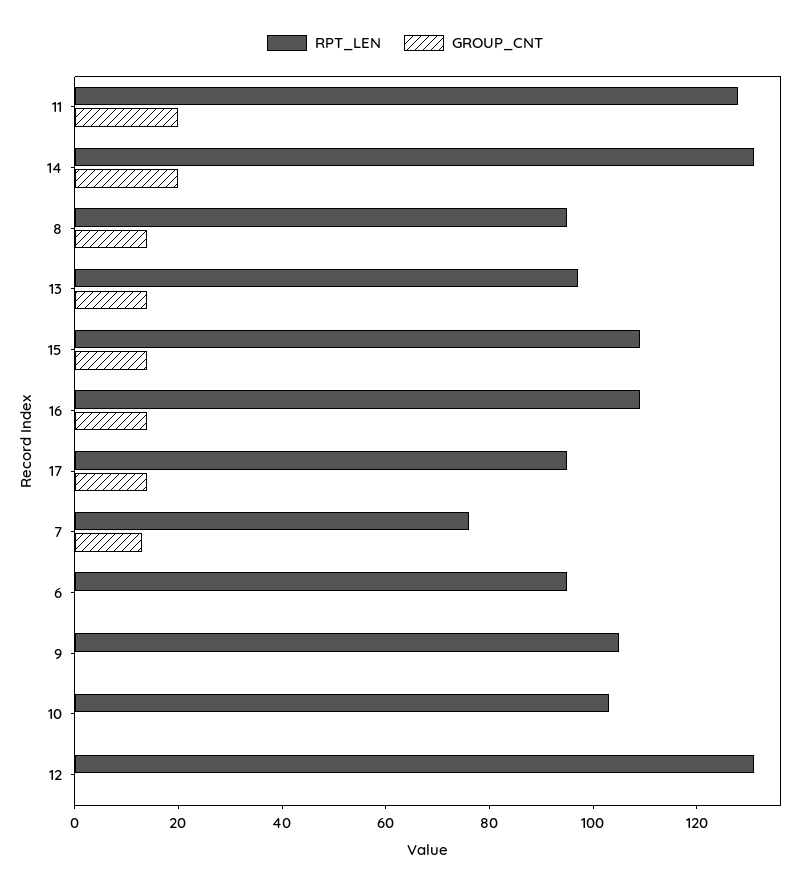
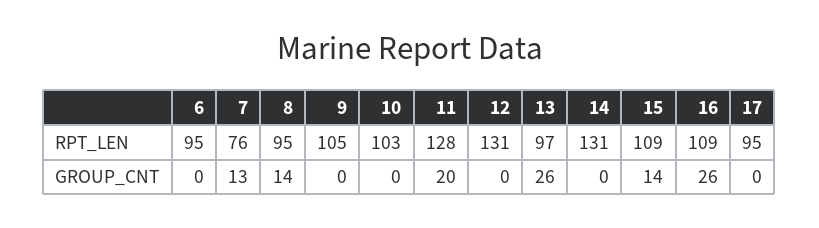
GROUP_CNT, 14: 20 -> 0
GROUP_CNT, 13: 15 -> 26
GROUP_CNT, 16: 15 -> 26
GROUP_CNT, 17: 15 -> 0

